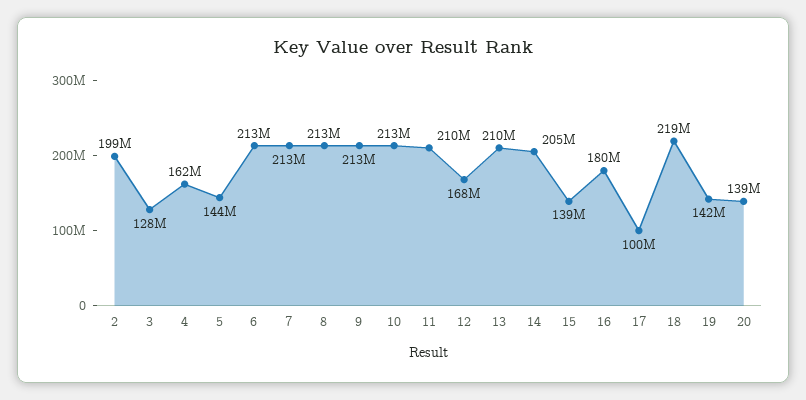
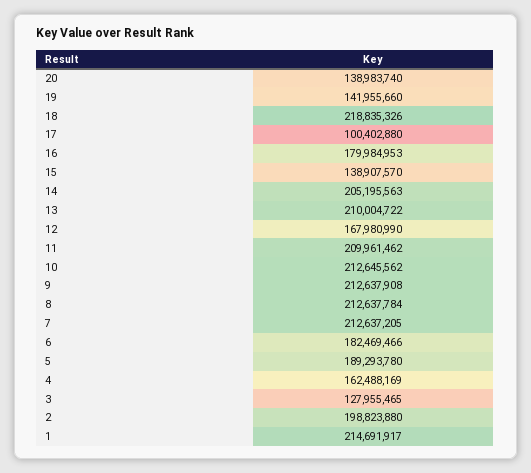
5: 144000000 -> 189293780
6: 213000000 -> 182469466
1: none -> 214691917

